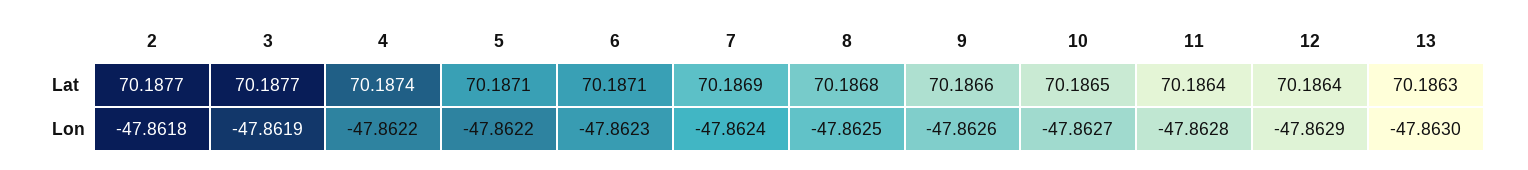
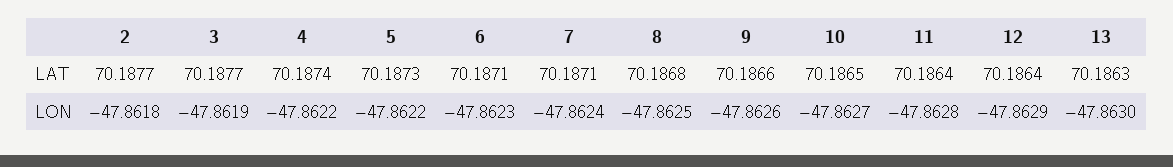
5, Lat: 70.1871 -> 70.1873
7, Lat: 70.1869 -> 70.1871

